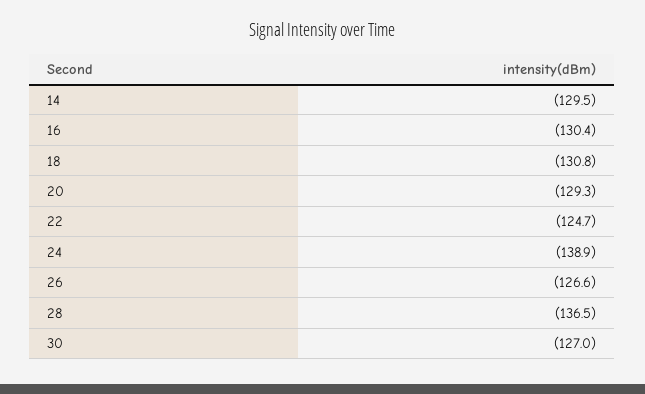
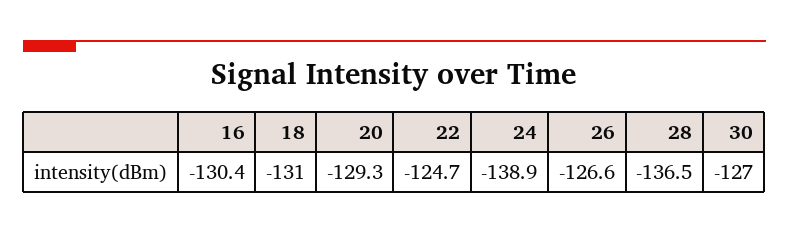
14: -129.5 -> none
18: -130.8 -> -131

